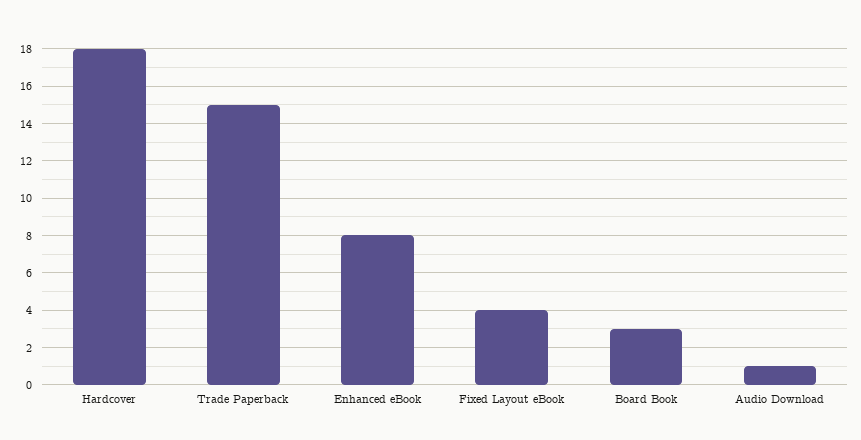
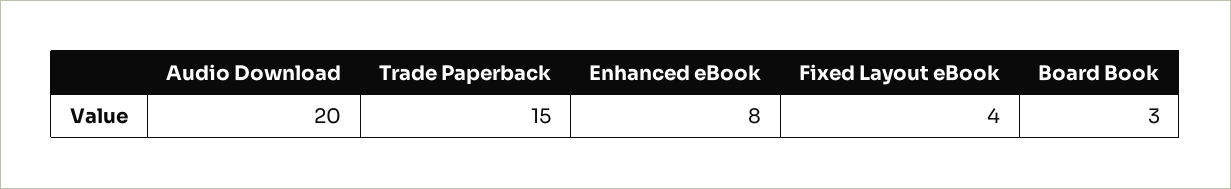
Hardcover: 18 -> none
Audio Download: 1 -> 20

